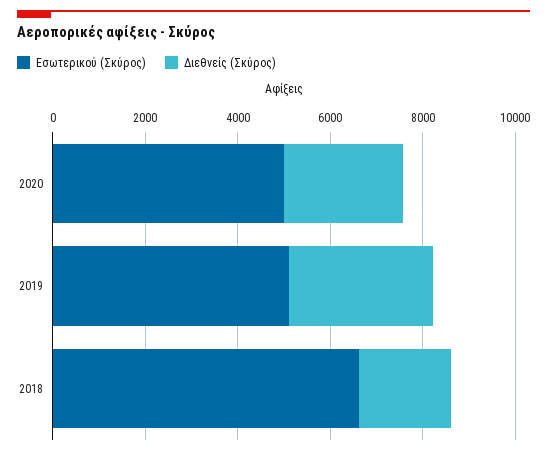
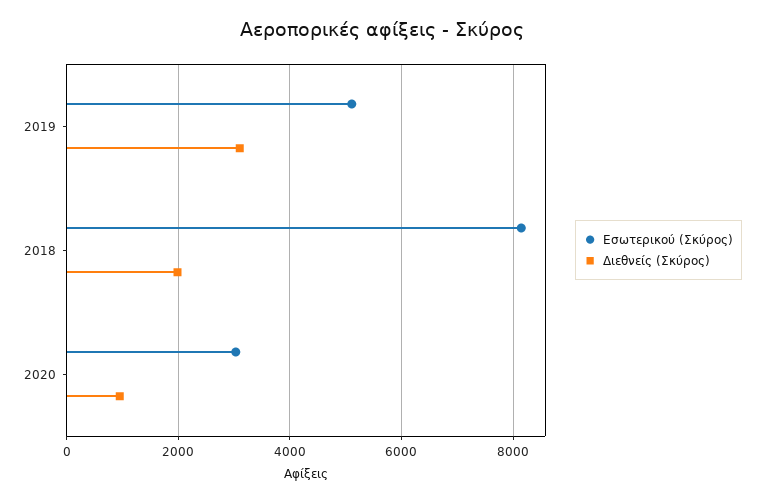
Εσωτερικού (Σκύρος), 2020: 5000 -> 3000
Διεθνείς (Σκύρος), 2020: 2500 -> 1000
Εσωτερικού (Σκύρος), 2018: 6500 -> 8200

